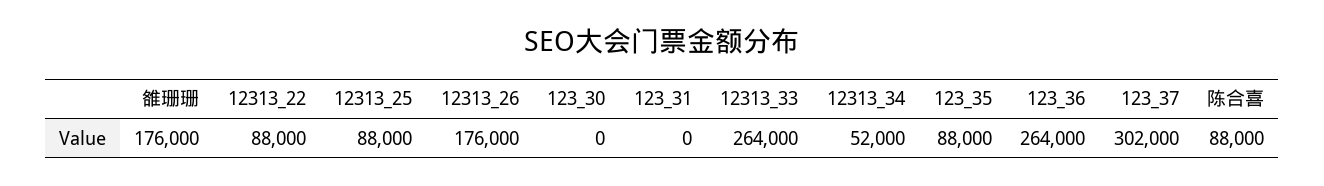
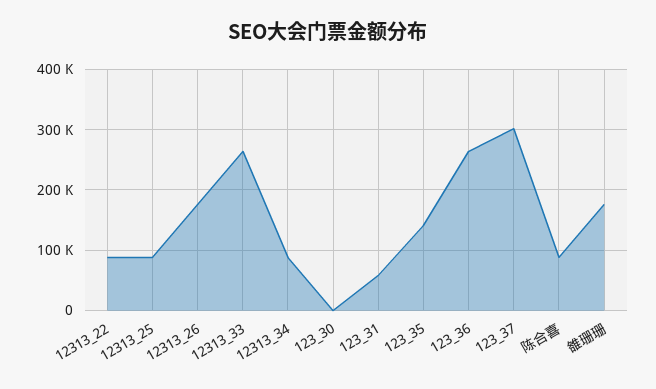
123_31: 0 -> 60000
12313_34: 52000 -> 90000
123_35: 88000 -> 140000

